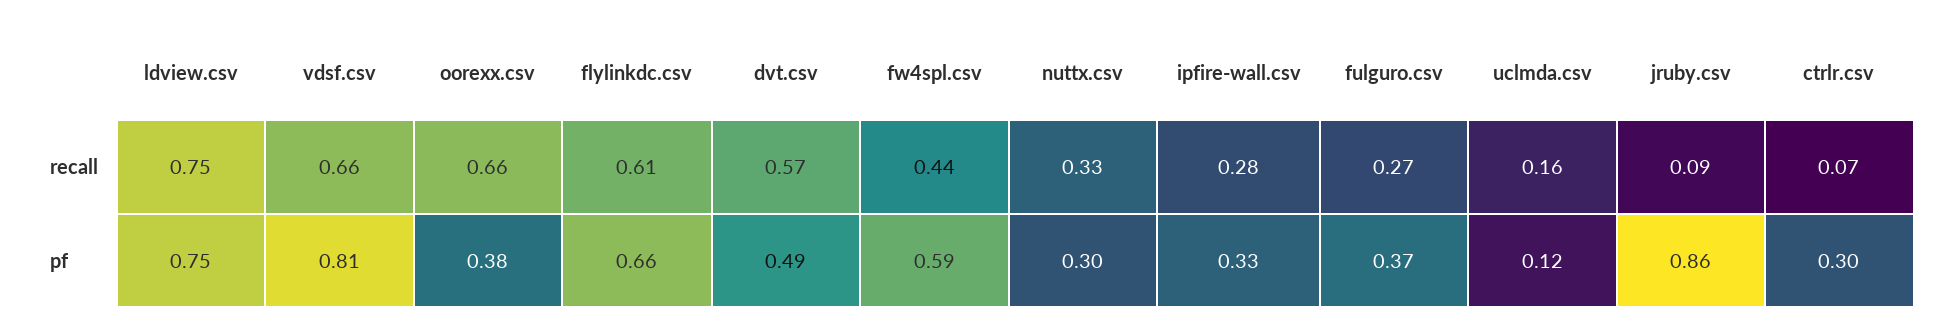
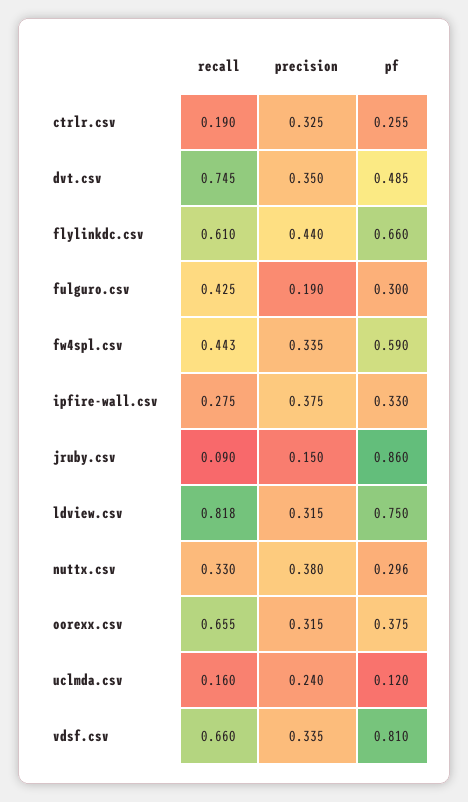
ldview.csv, recall: 0.75 -> 0.818
dvt.csv, recall: 0.57 -> 0.745
fulguro.csv, recall: 0.27 -> 0.425
ctrlr.csv, recall: 0.07 -> 0.19
fulguro.csv, pf: 0.37 -> 0.3
ctrlr.csv, pf: 0.3 -> 0.255
ctrlr.csv, precision: none -> 0.325
dvt.csv, precision: none -> 0.35
flylinkdc.csv, precision: none -> 0.44
fulguro.csv, precision: none -> 0.19
fw4spl.csv, precision: none -> 0.335
ipfire-wall.csv, precision: none -> 0.375
jruby.csv, precision: none -> 0.15
ldview.csv, precision: none -> 0.315
nuttx.csv, precision: none -> 0.38
oorexx.csv, precision: none -> 0.315
uclmda.csv, precision: none -> 0.24
vdsf.csv, precision: none -> 0.335

